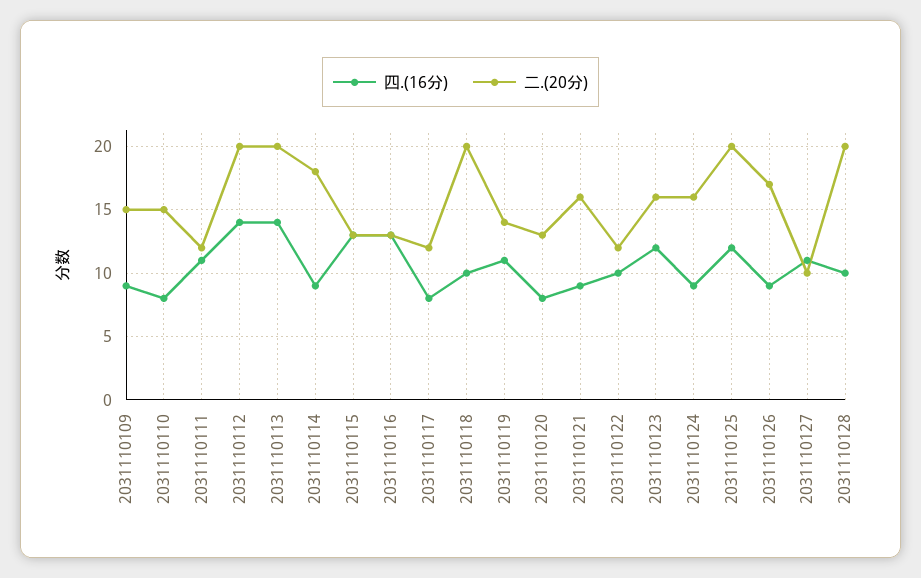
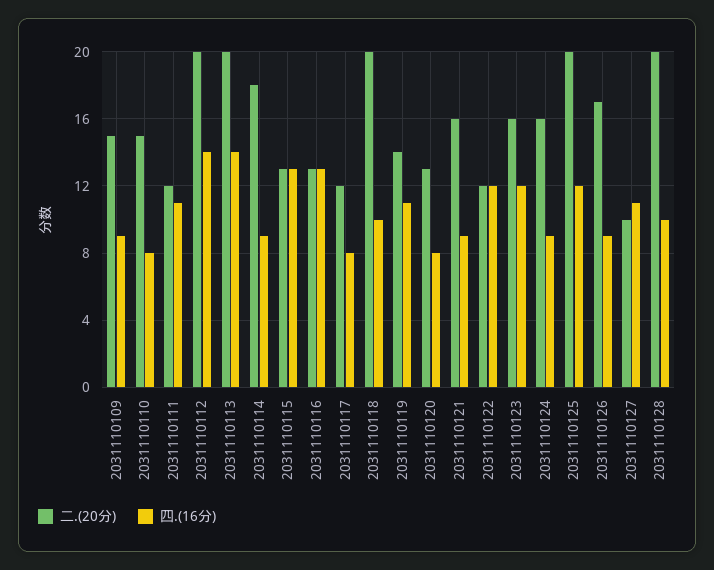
四.(16分), 2031110122: 10 -> 12

